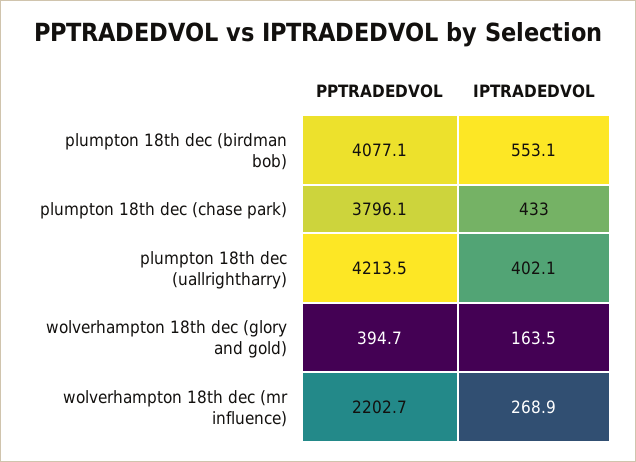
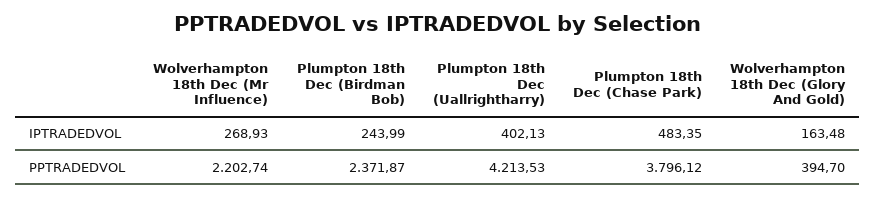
PPTRADEDVOL, plumpton 18th dec (birdman bob): 4077.1 -> 2371.87
IPTRADEDVOL, plumpton 18th dec (birdman bob): 553.1 -> 243.99
IPTRADEDVOL, plumpton 18th dec (chase park): 433 -> 483.35

